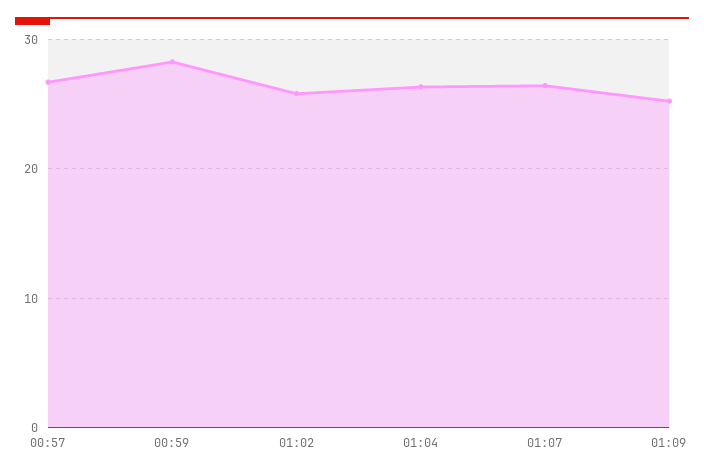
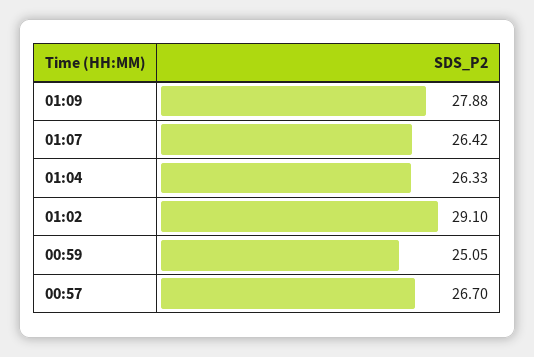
00:59: 28 -> 25.05
01:02: 26 -> 29.1
01:09: 25 -> 27.88

